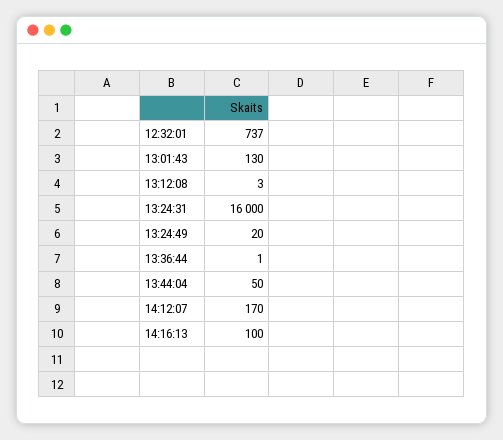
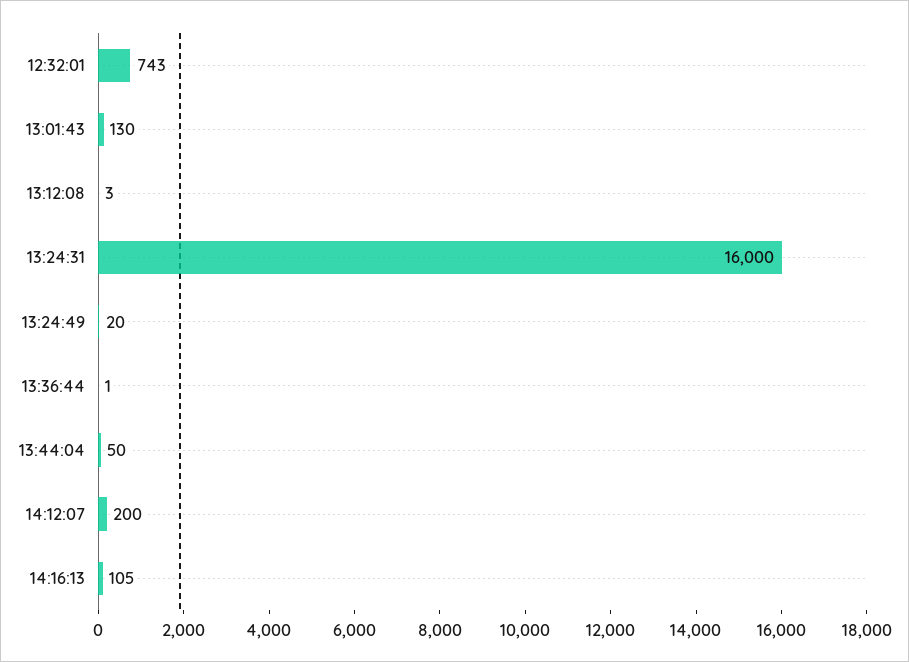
12:32:01: 737 -> 743
14:12:07: 170 -> 200
14:16:13: 100 -> 105

